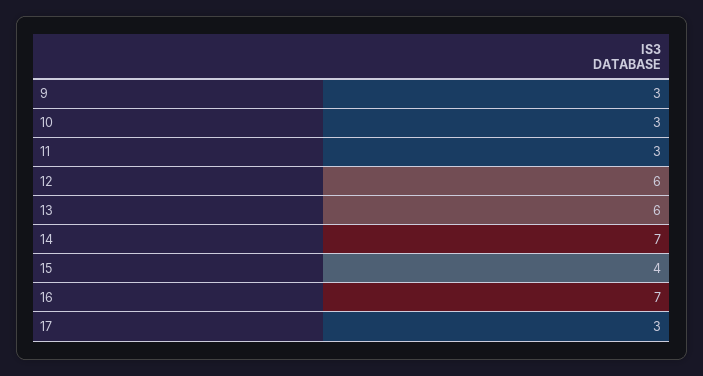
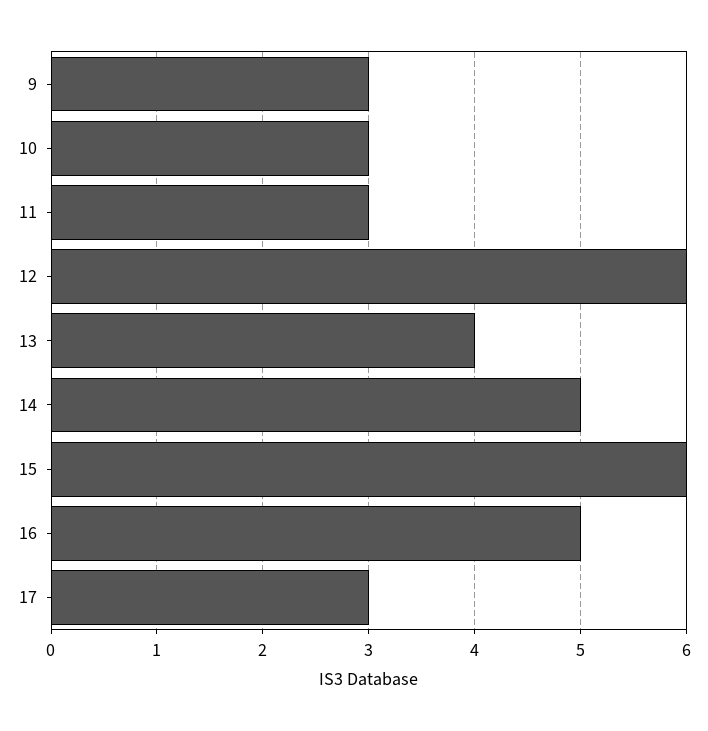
13: 6 -> 4
14: 7 -> 5
15: 4 -> 6
16: 7 -> 5

